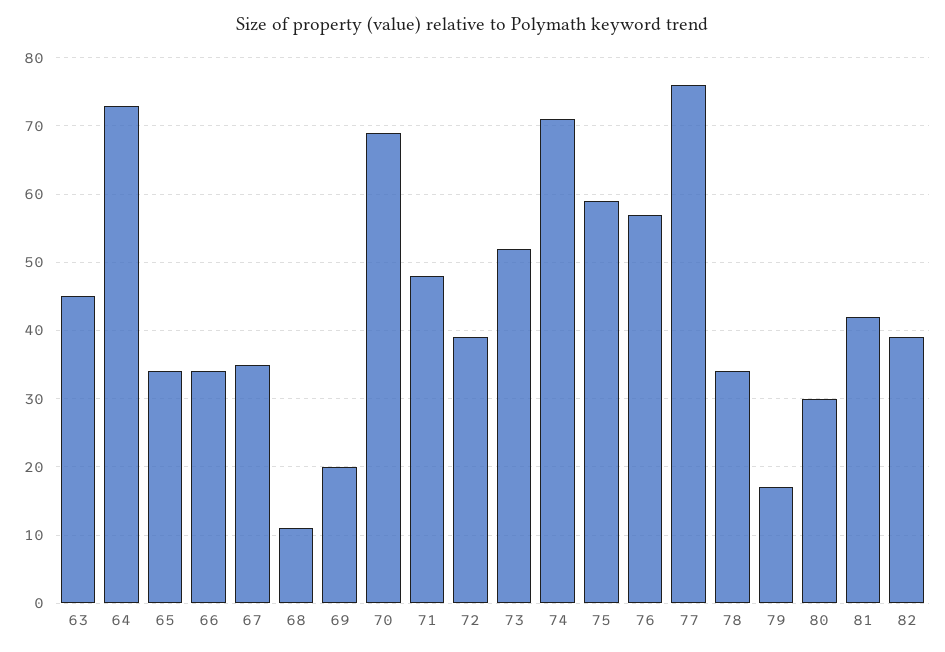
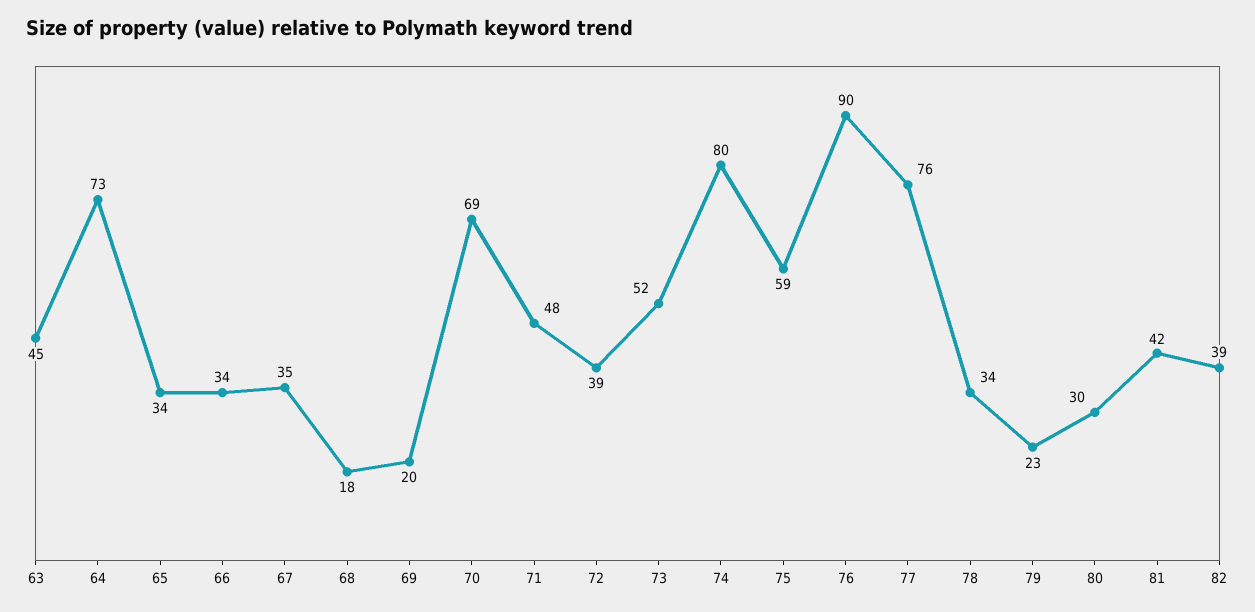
68: 11 -> 18
74: 71 -> 80
76: 57 -> 90
79: 17 -> 23

